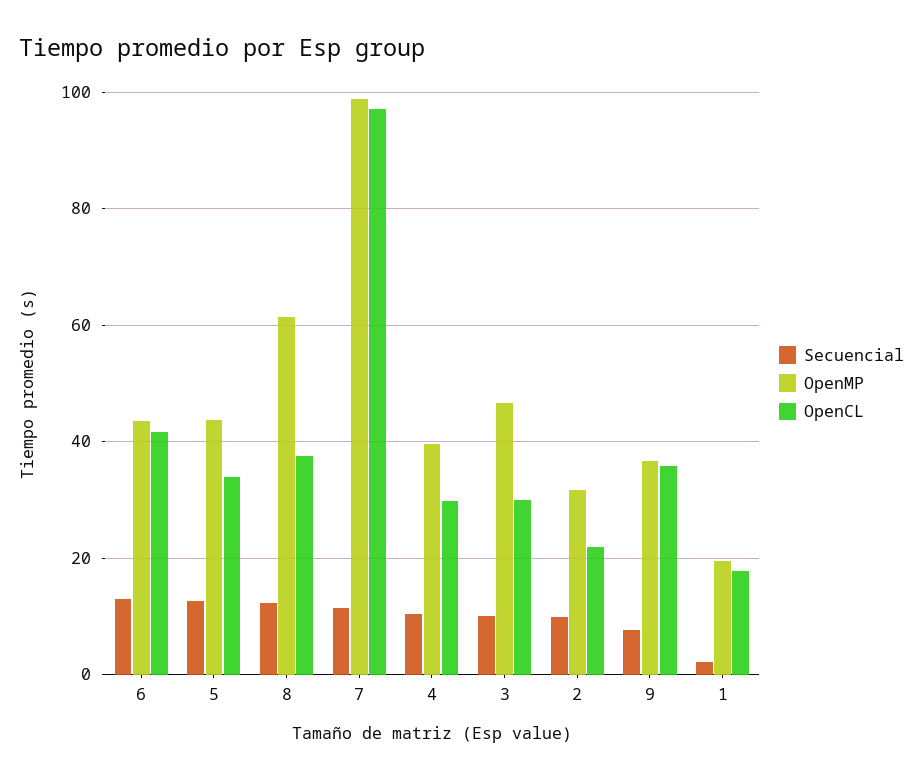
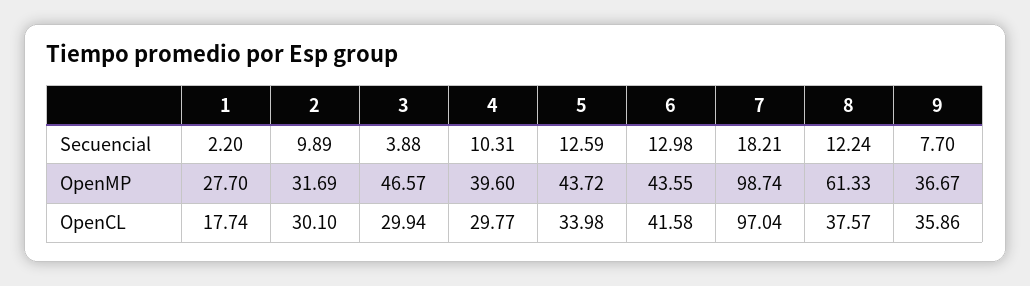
Secuencial, 7: 12 -> 18.21
Secuencial, 3: 10 -> 3.88
OpenCL, 2: 22 -> 30.1
OpenMP, 1: 20 -> 27.7

